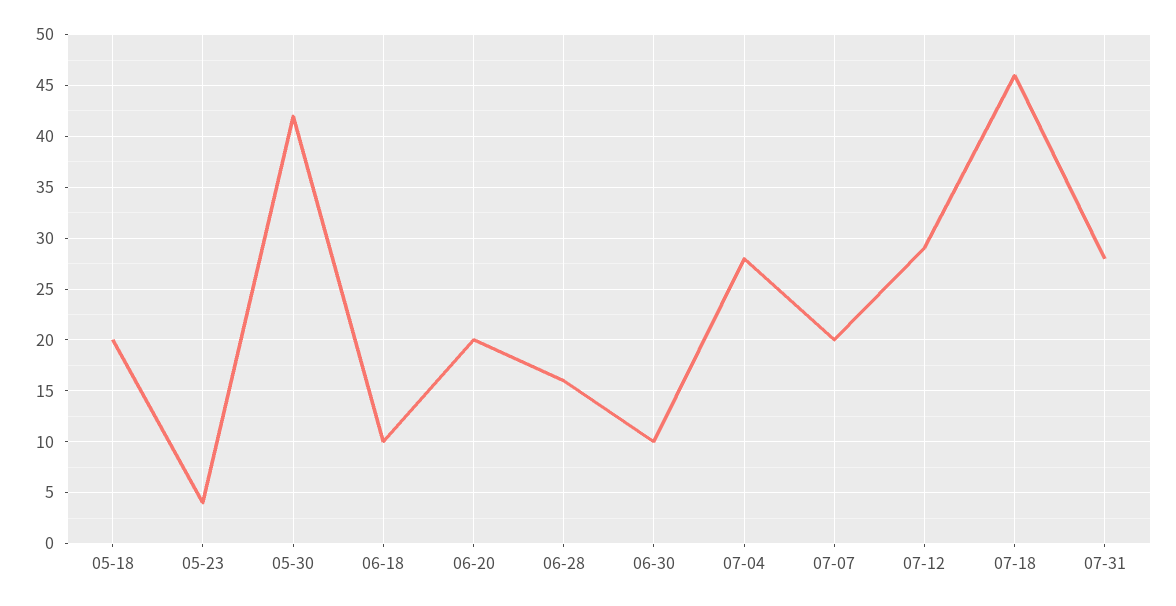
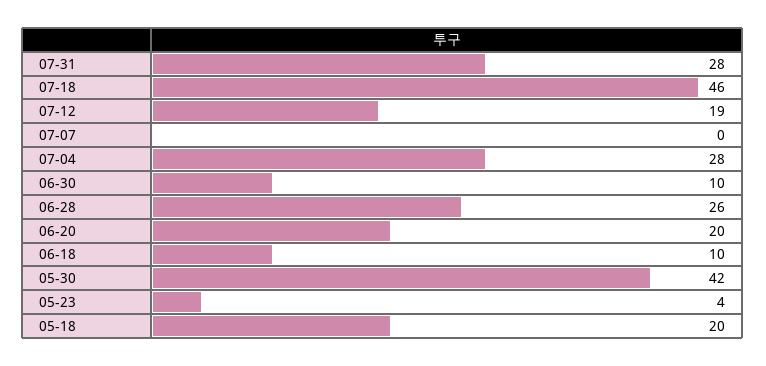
06-28: 16 -> 26
07-07: 20 -> 0
07-12: 29 -> 19

